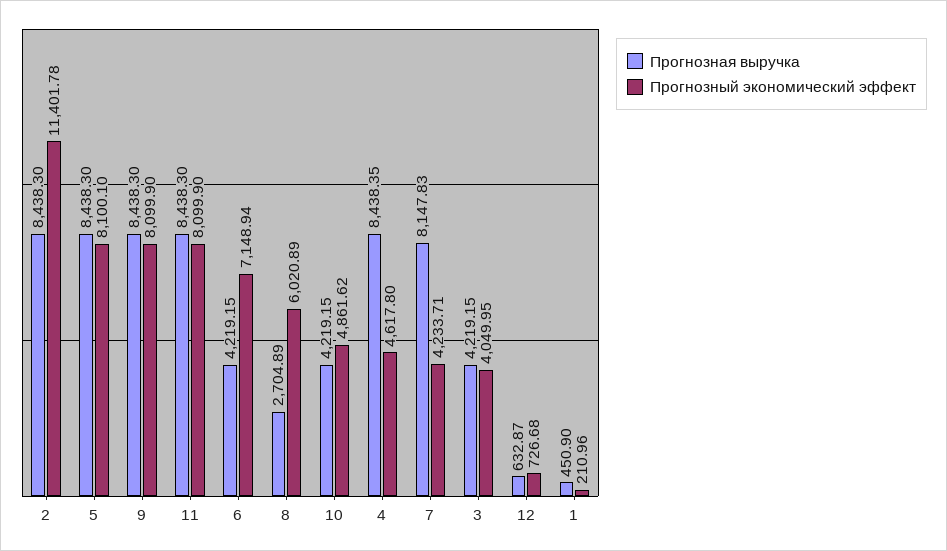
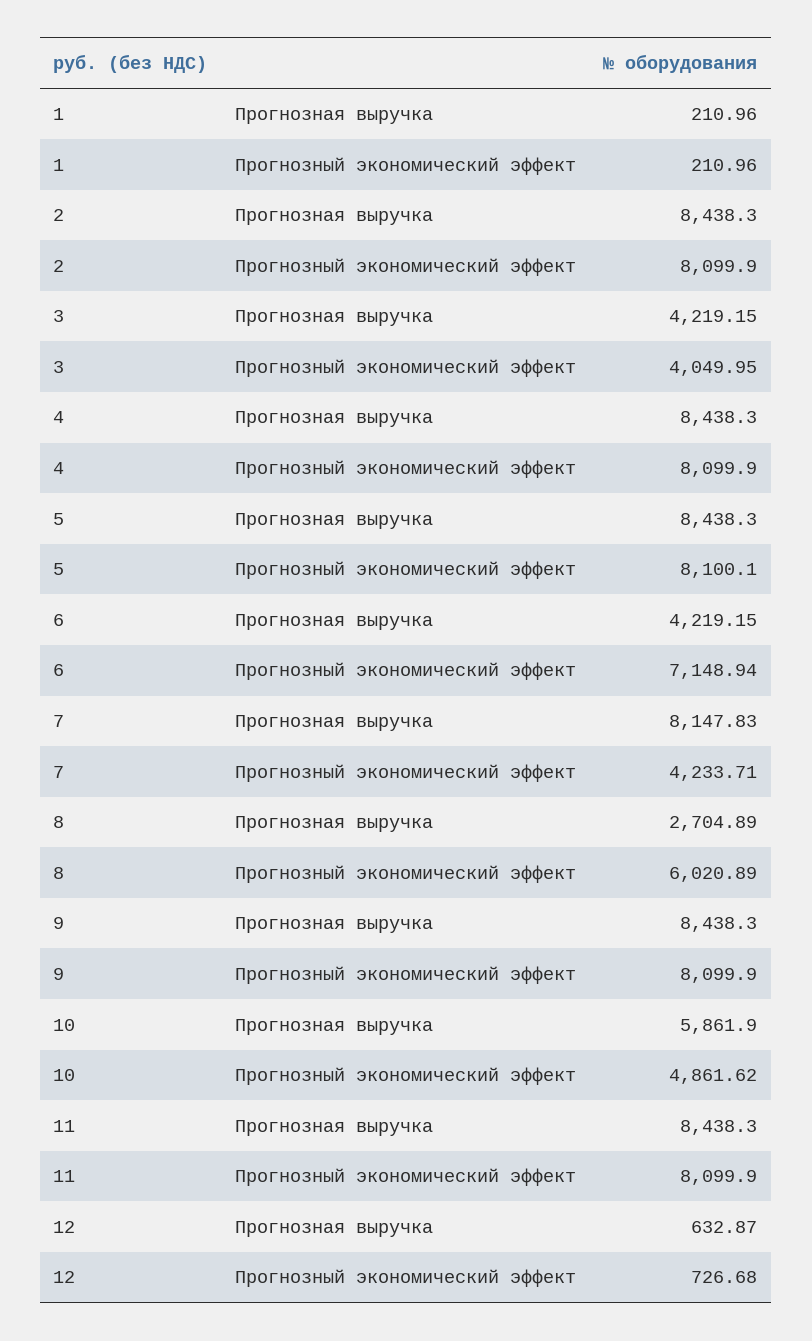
Прогнозный экономический эффект, 2: 11401.78 -> 8099.9
Прогнозная выручка, 10: 4219.15 -> 5861.9
Прогнозная выручка, 4: 8438.35 -> 8438.3
Прогнозный экономический эффект, 4: 4617.8 -> 8099.9
Прогнозная выручка, 1: 450.9 -> 210.96

